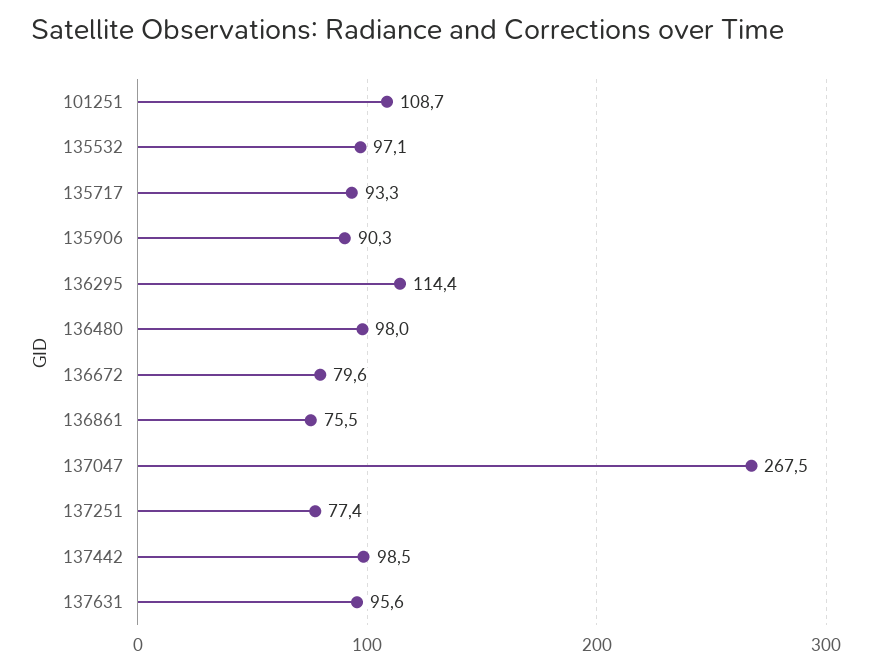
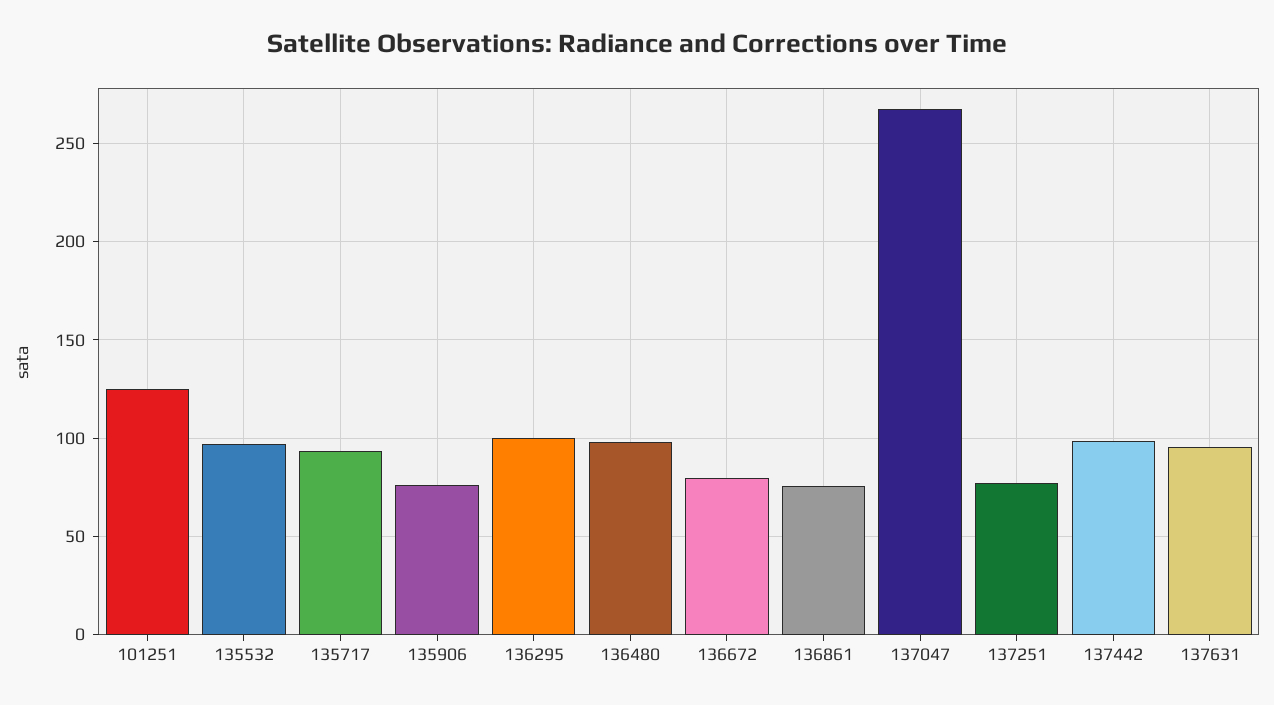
101251: 108.7 -> 125
135906: 90.3 -> 75
136295: 114.4 -> 100

